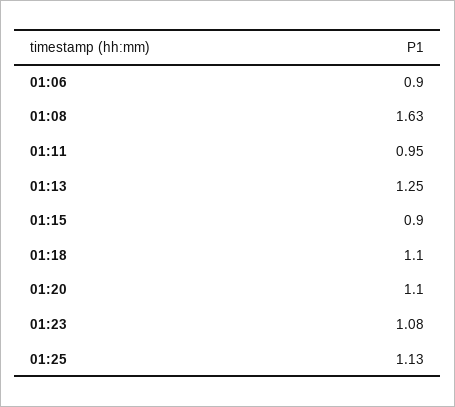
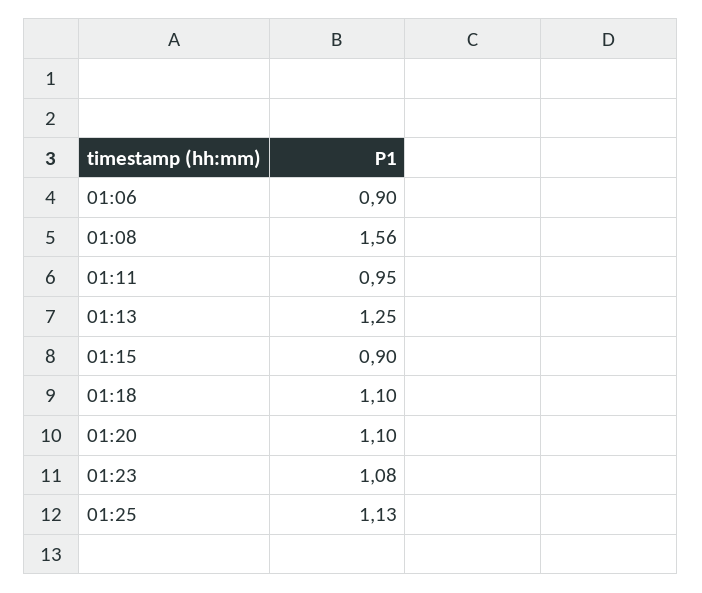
01:08: 1.63 -> 1.56

